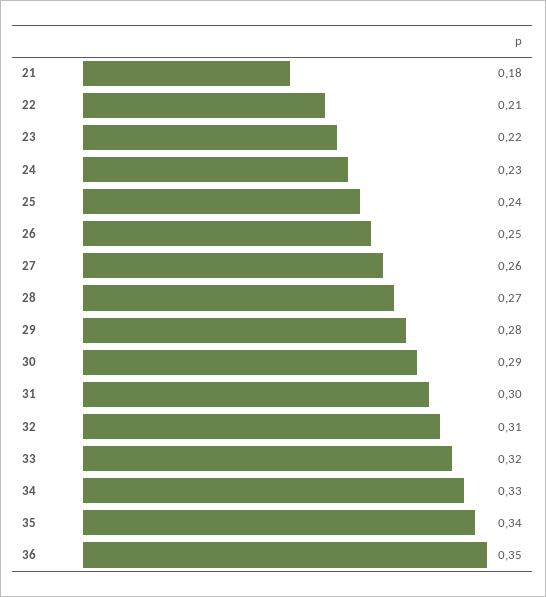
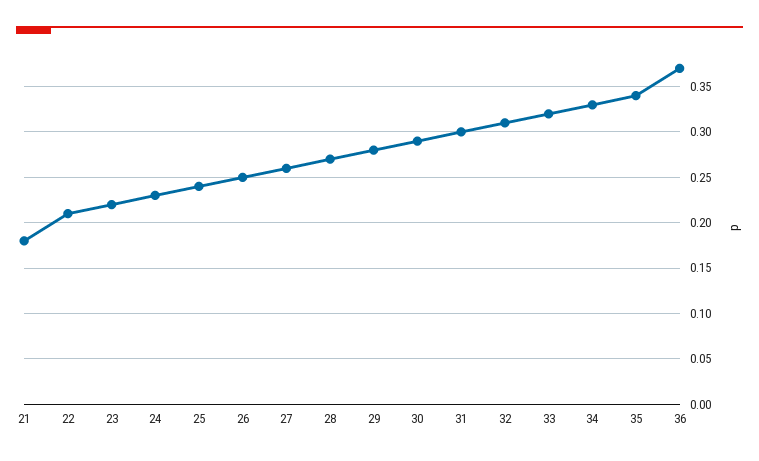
36: 0.35 -> 0.37

